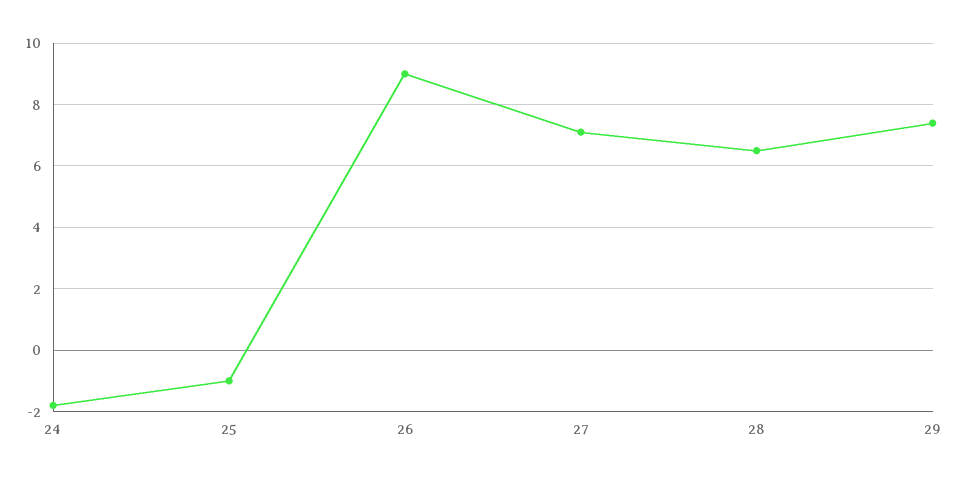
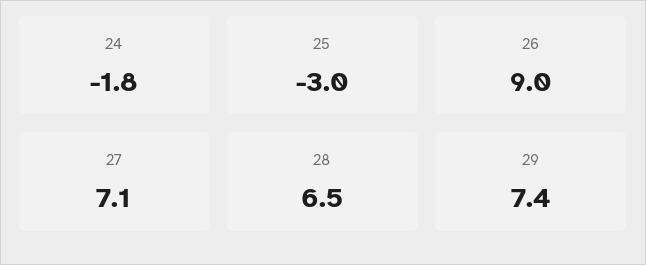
25: -1 -> -3

